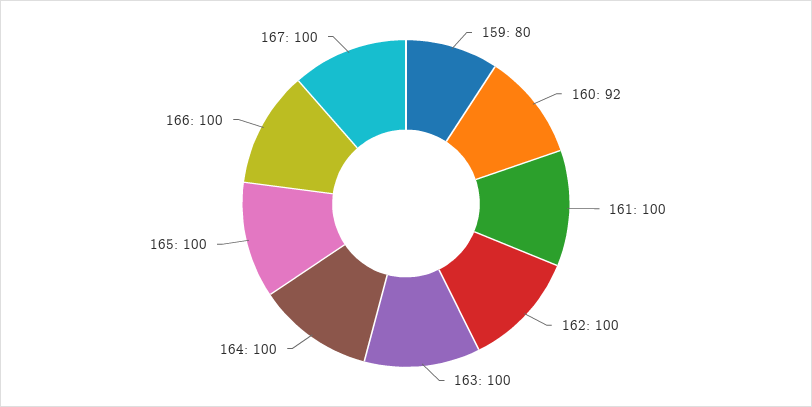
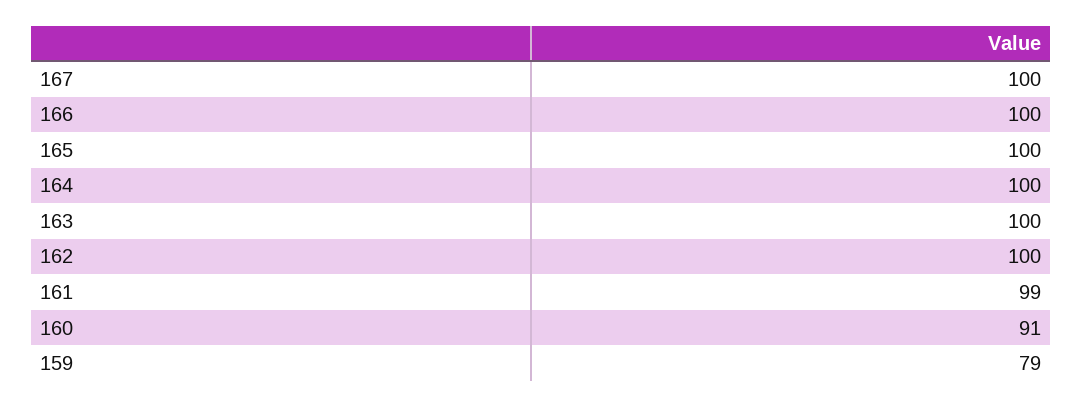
159: 80 -> 79
160: 92 -> 91
161: 100 -> 99

